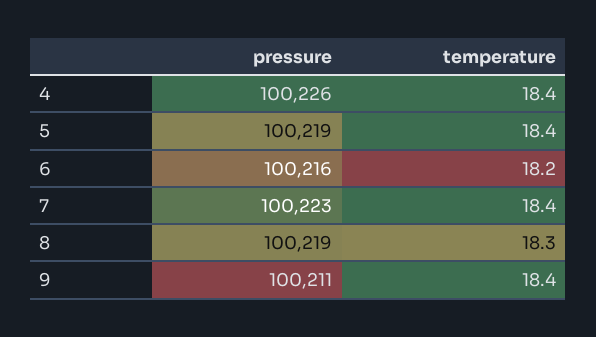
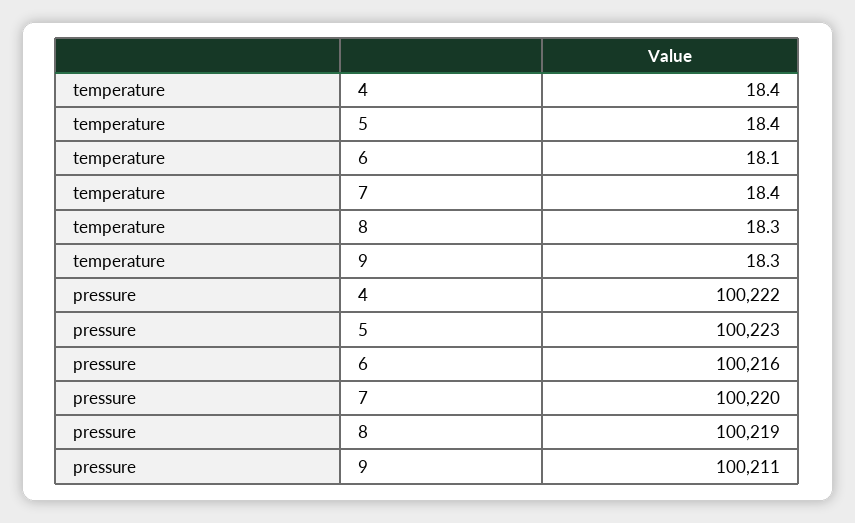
pressure, 4: 100226 -> 100222
pressure, 5: 100219 -> 100223
temperature, 6: 18.2 -> 18.1
pressure, 7: 100223 -> 100220
temperature, 9: 18.4 -> 18.3

